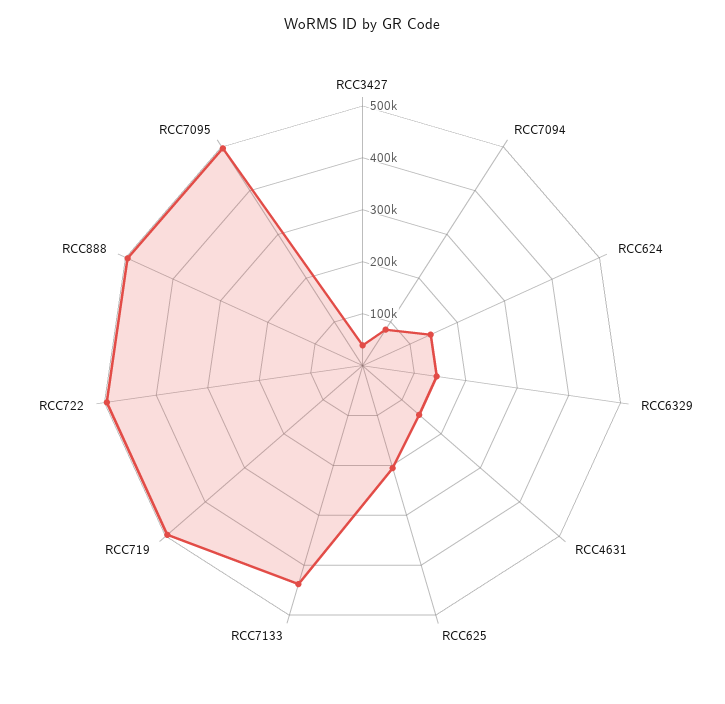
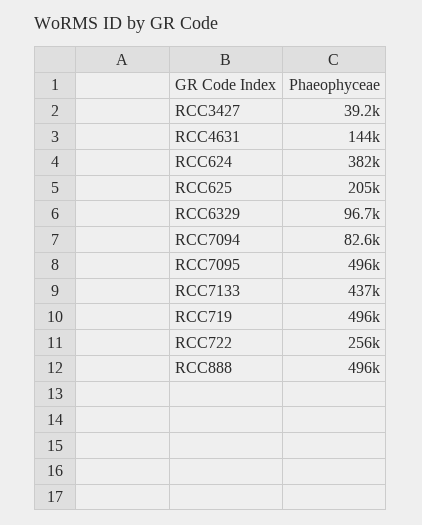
RCC624: 140000 -> 382000
RCC6329: 140000 -> 96700
RCC722: 500000 -> 256000

